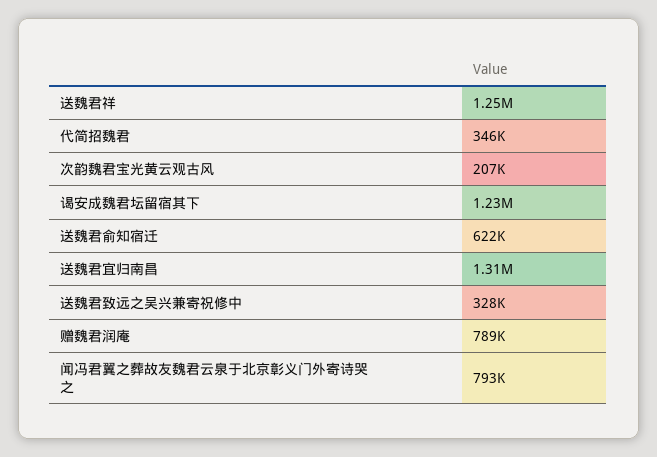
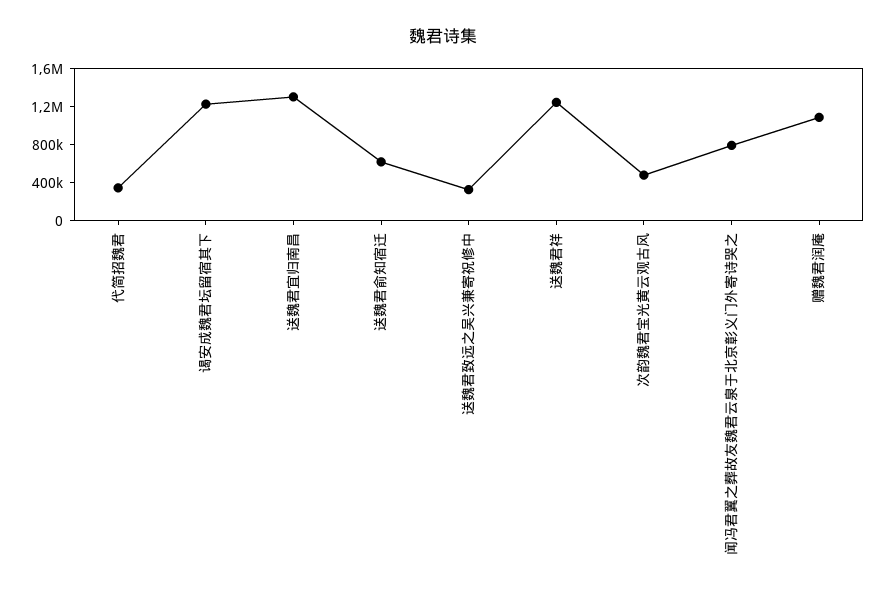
次韵魏君宝光黄云观古风: 207000 -> 500000
赠魏君润庵: 789000 -> 1100000

